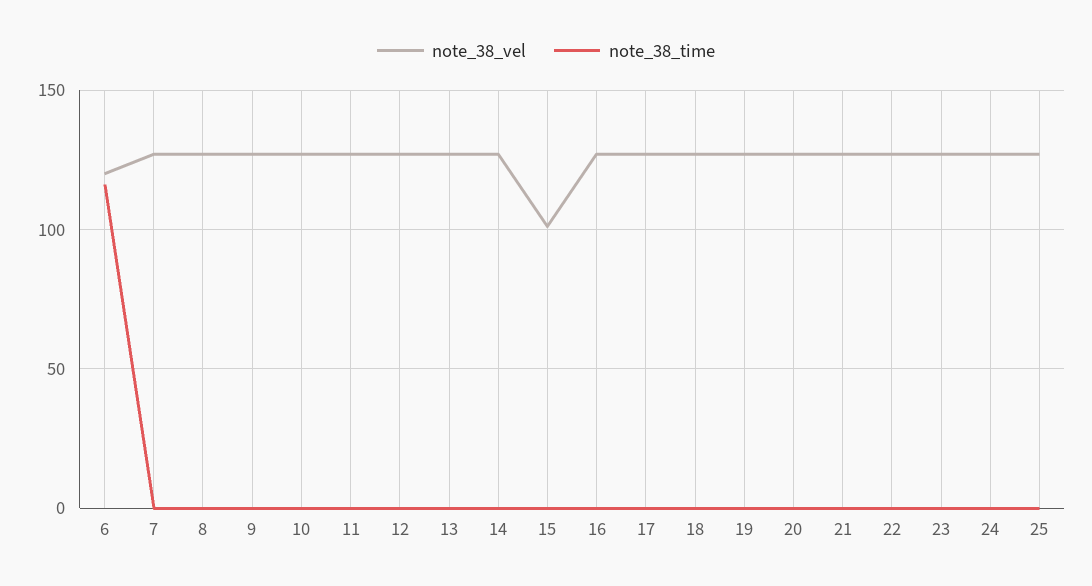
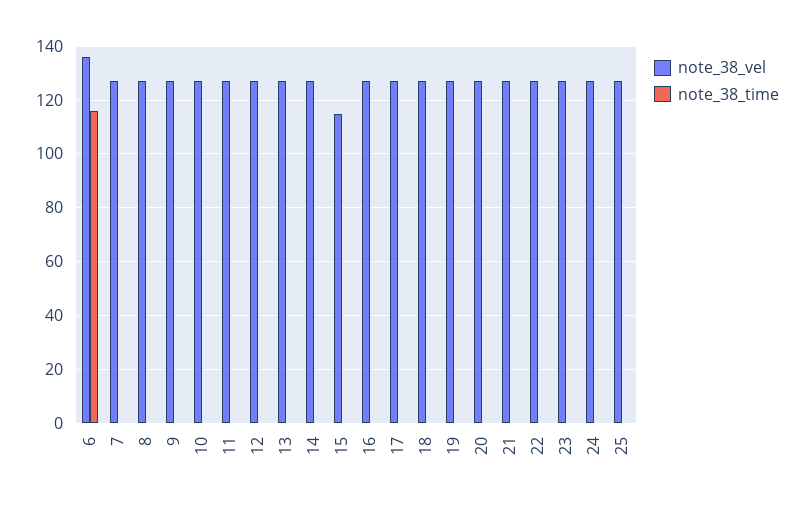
note_38_vel, 6: 120 -> 135
note_38_vel, 15: 100 -> 115

